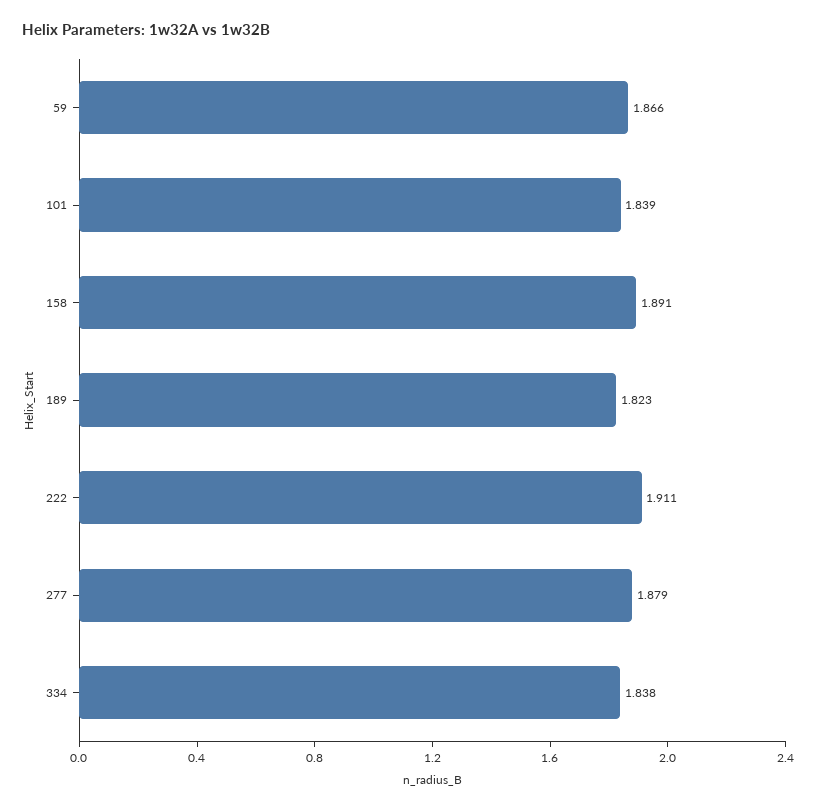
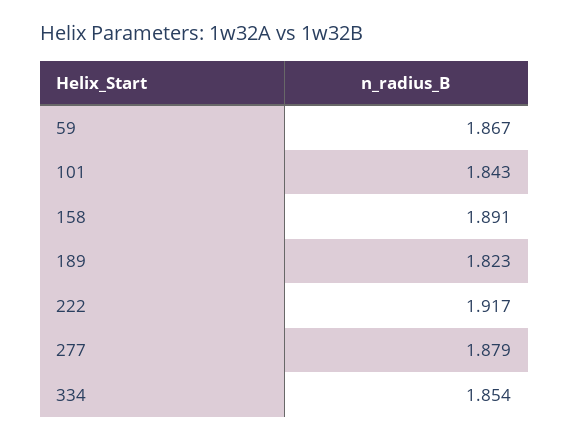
59: 1.866 -> 1.867
101: 1.839 -> 1.843
222: 1.911 -> 1.917
334: 1.838 -> 1.854

